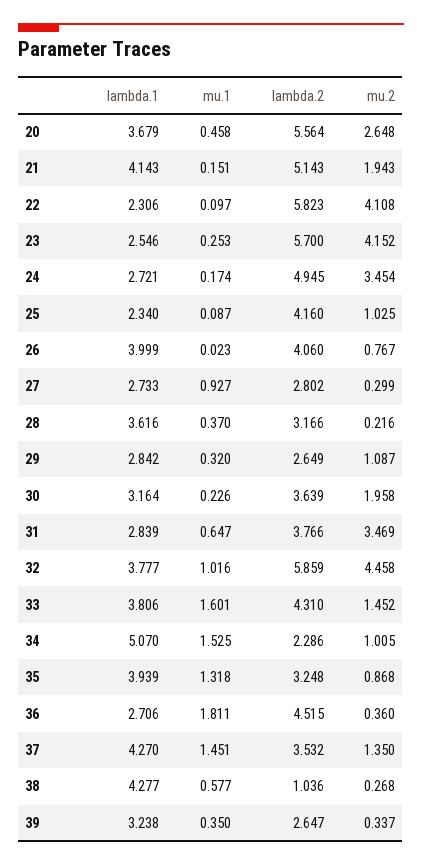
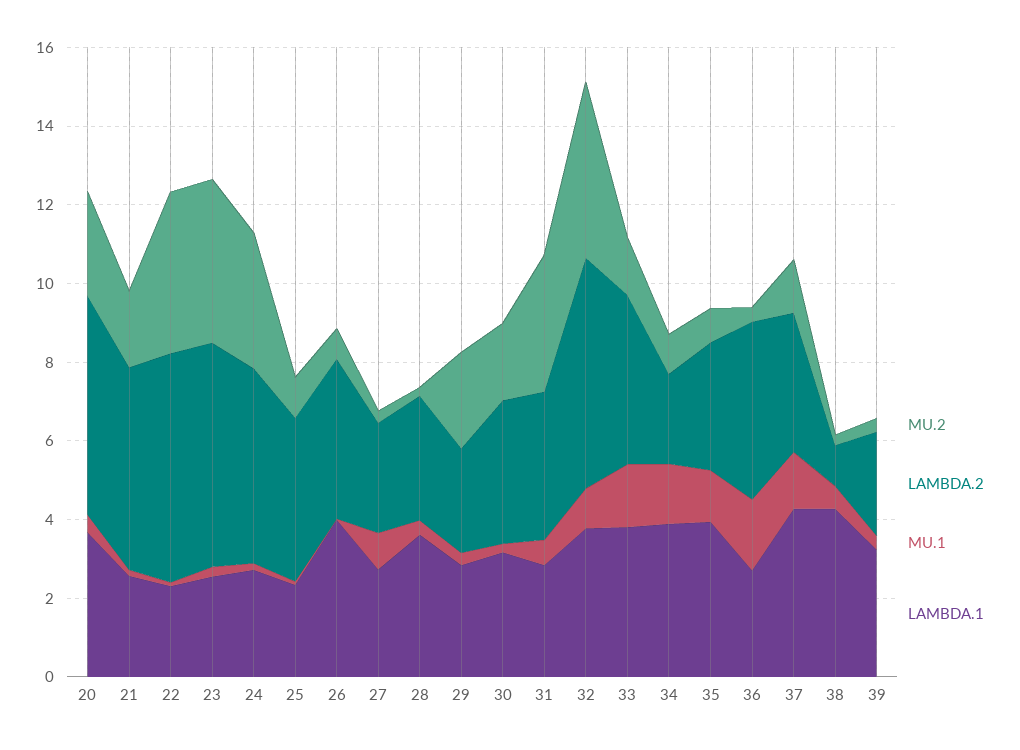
lambda.1, 21: 4.143 -> 2.5
mu.2, 29: 1.087 -> 2.5
lambda.1, 34: 5.07 -> 4

